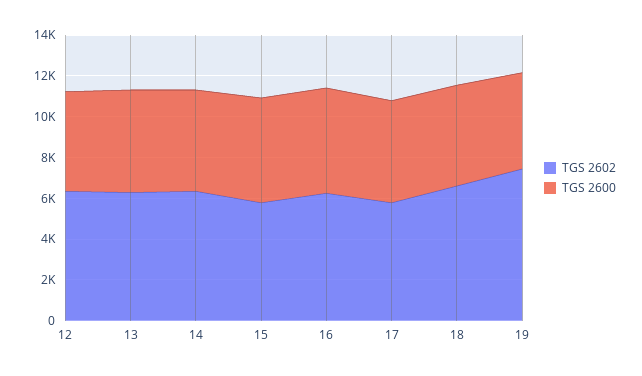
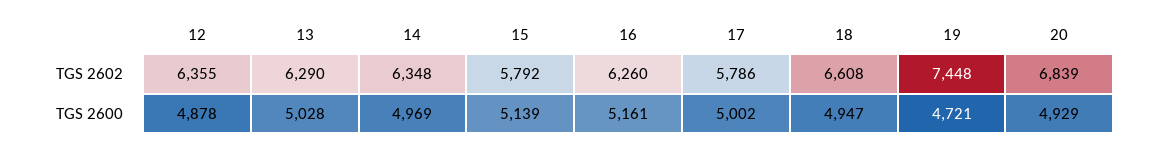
TGS 2602, 20: none -> 6839
TGS 2600, 20: none -> 4929

